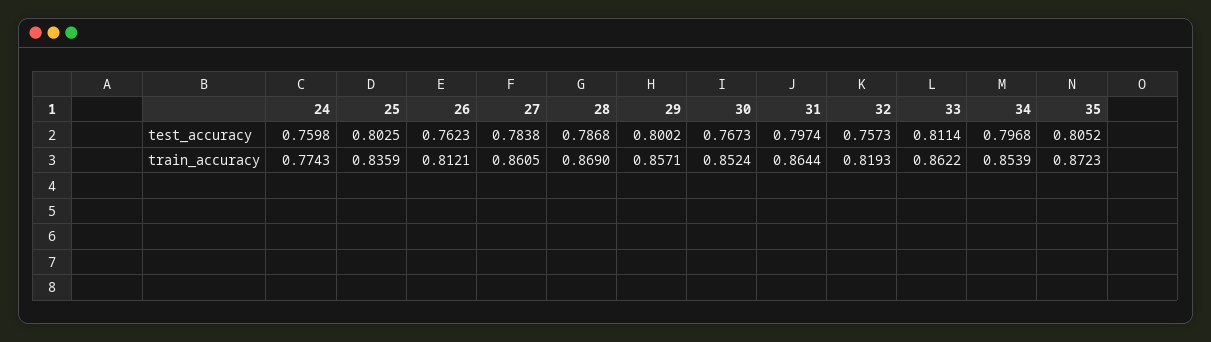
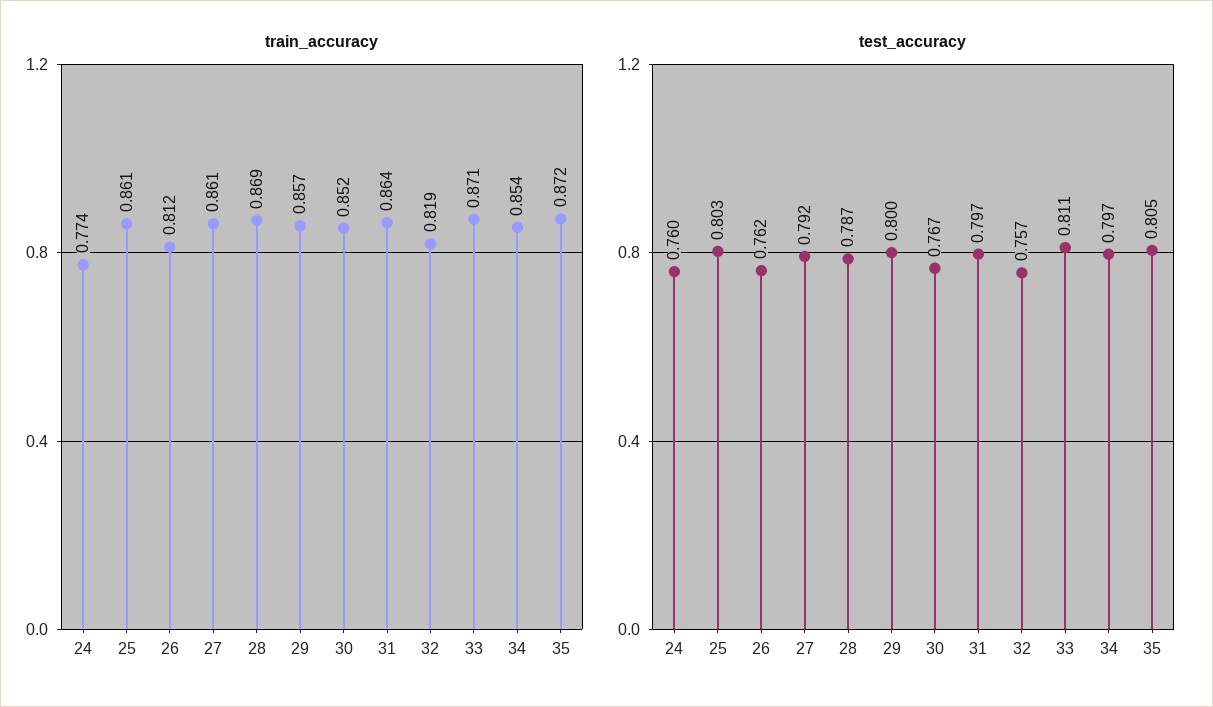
test_accuracy, 27: 0.7838 -> 0.792
train_accuracy, 25: 0.8359 -> 0.861
train_accuracy, 33: 0.8622 -> 0.871

